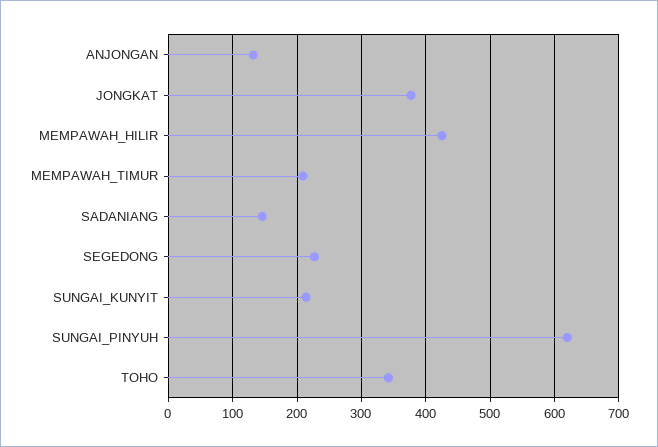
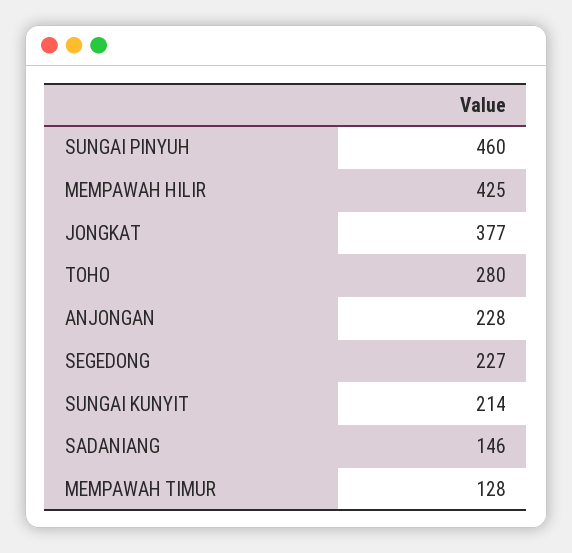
ANJONGAN: 130 -> 228
MEMPAWAH_TIMUR: 210 -> 128
SUNGAI_PINYUH: 620 -> 460
TOHO: 340 -> 280

